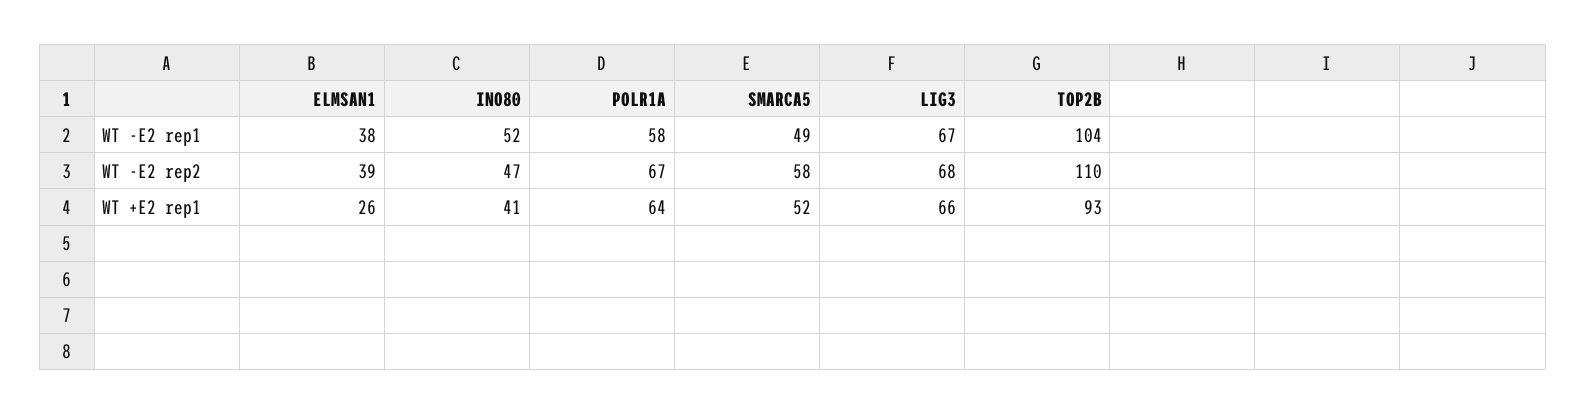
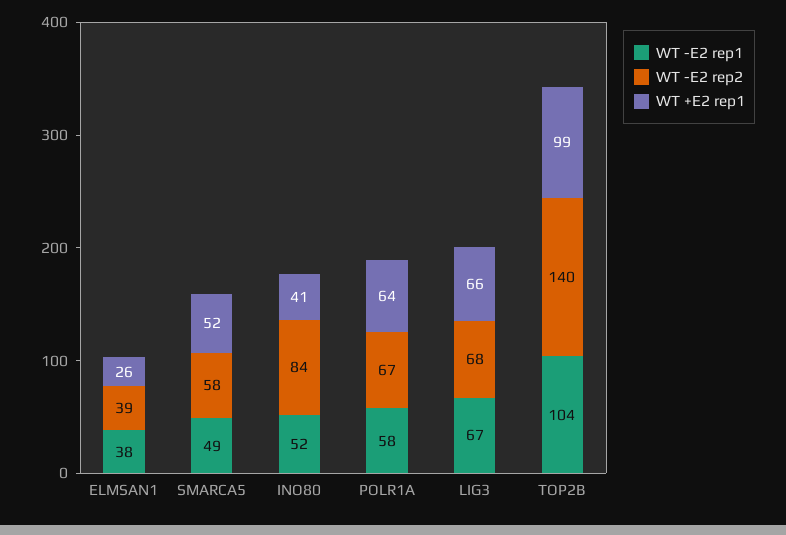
WT -E2 rep2, INO80: 47 -> 84
WT -E2 rep2, TOP2B: 110 -> 140
WT +E2 rep1, TOP2B: 93 -> 99

